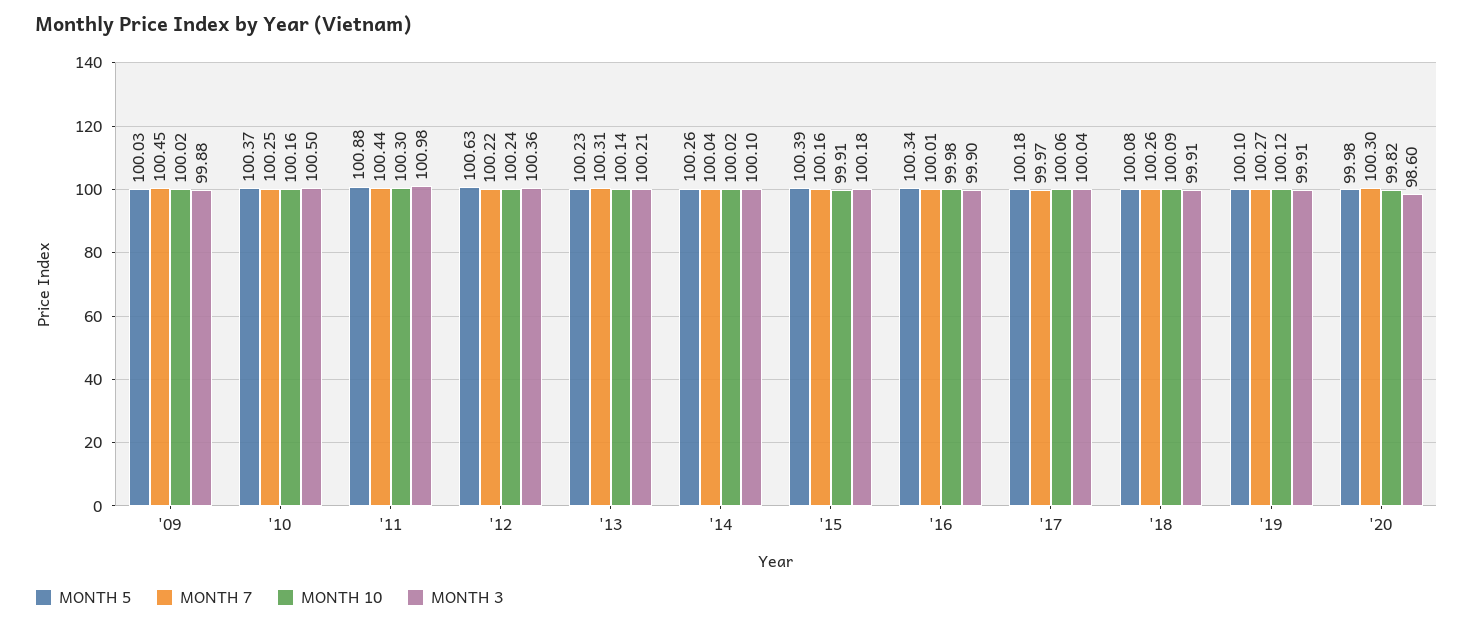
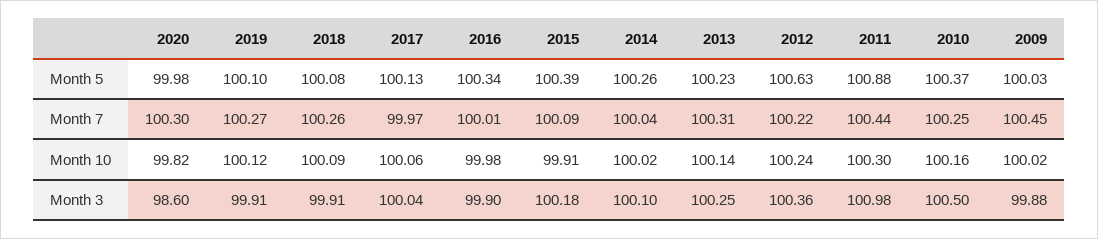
MONTH 3, '13: 100.21 -> 100.25
MONTH 7, '15: 100.16 -> 100.09
MONTH 5, '17: 100.18 -> 100.13

